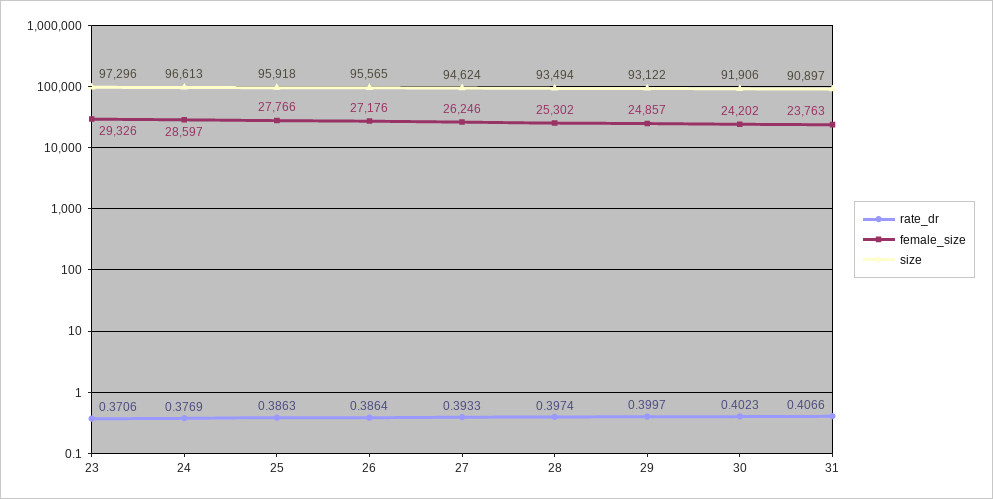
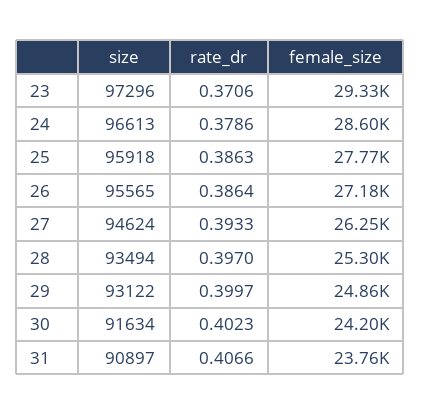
rate_dr, 24: 0.3769 -> 0.3786
rate_dr, 28: 0.3974 -> 0.397
size, 30: 91906 -> 91634

